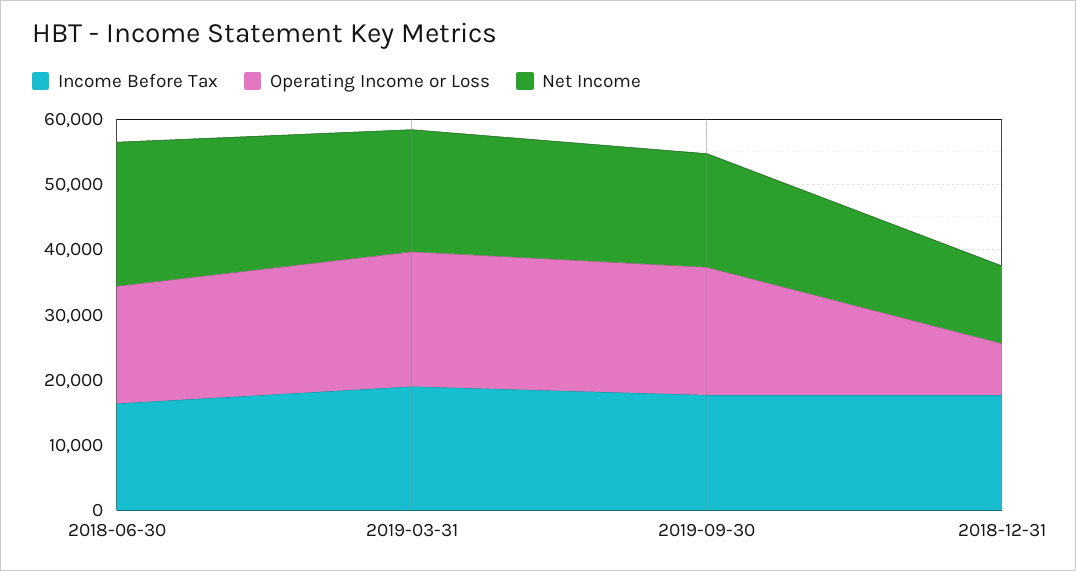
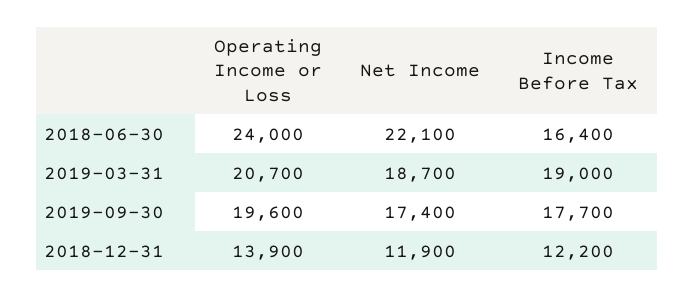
Operating Income or Loss, 2018-06-30: 18000 -> 24000
Income Before Tax, 2018-12-31: 18000 -> 12200
Operating Income or Loss, 2018-12-31: 8000 -> 13900

